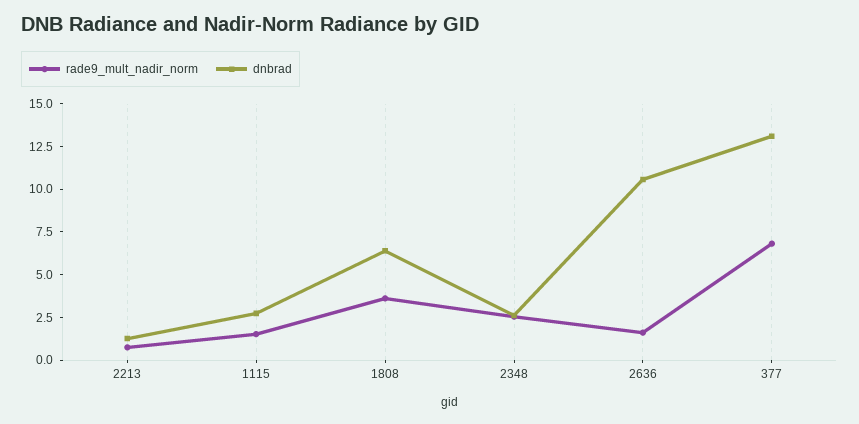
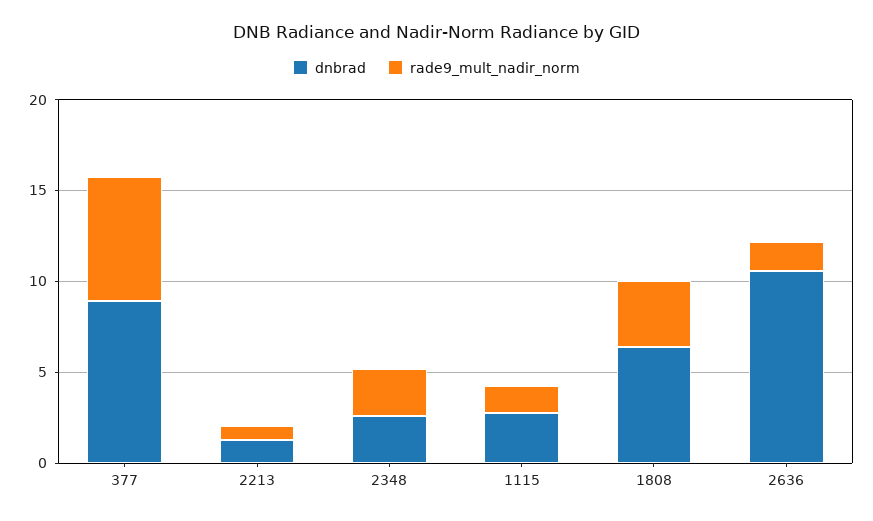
dnbrad, 377: 13 -> 9

